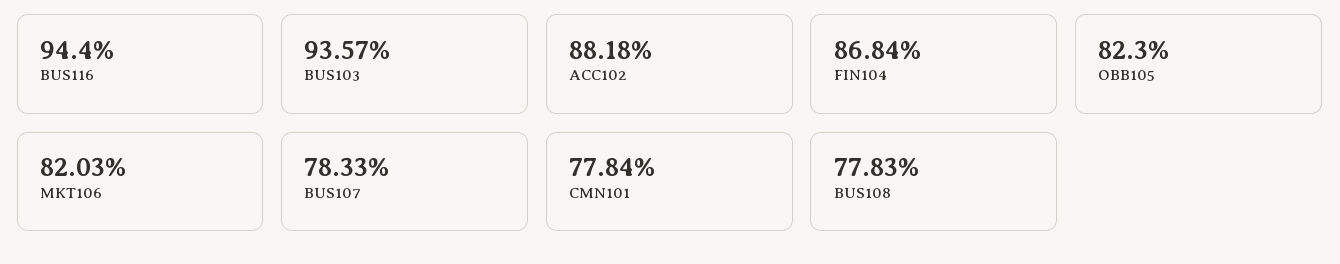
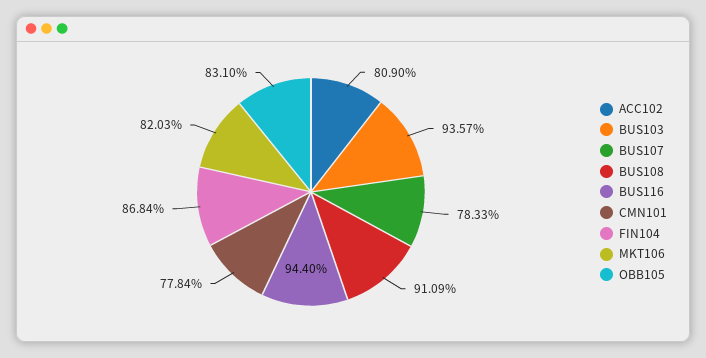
ACC102: 88.18 -> 80.9
OBB105: 82.3 -> 83.1
BUS108: 77.83 -> 91.09

